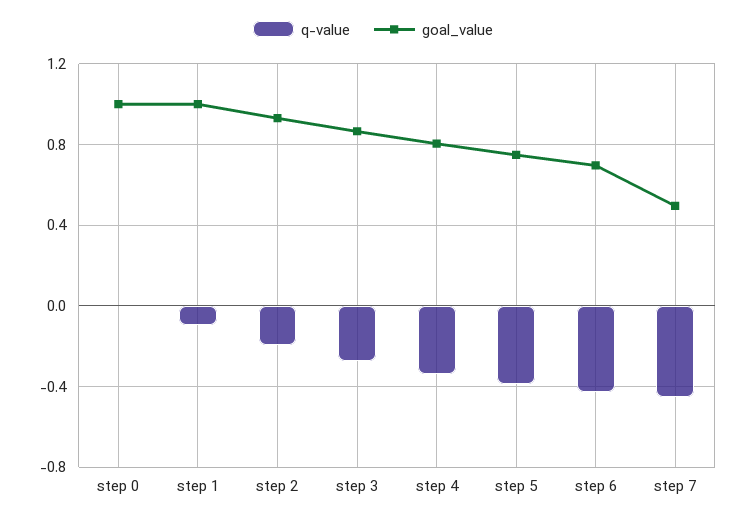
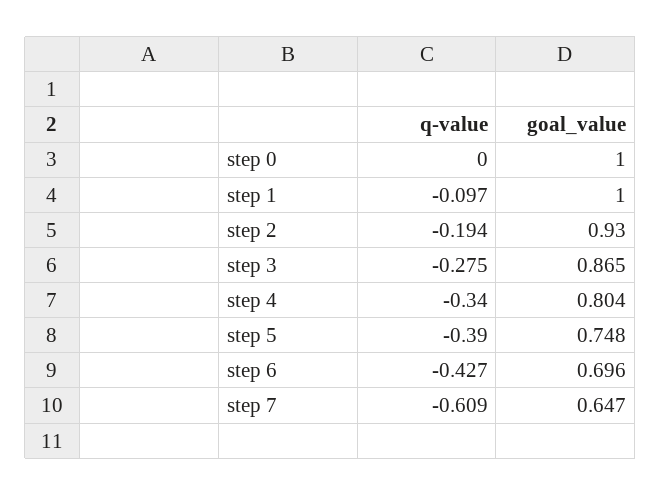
q-value, step 7: -0.45 -> -0.609
goal_value, step 7: 0.5 -> 0.647

